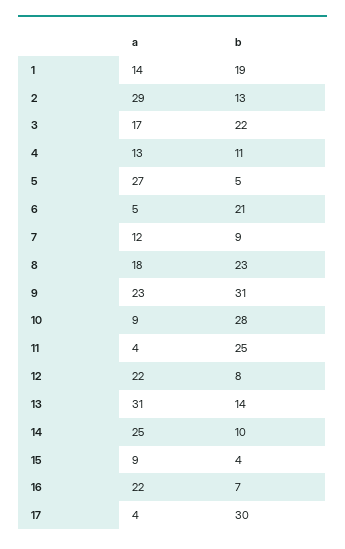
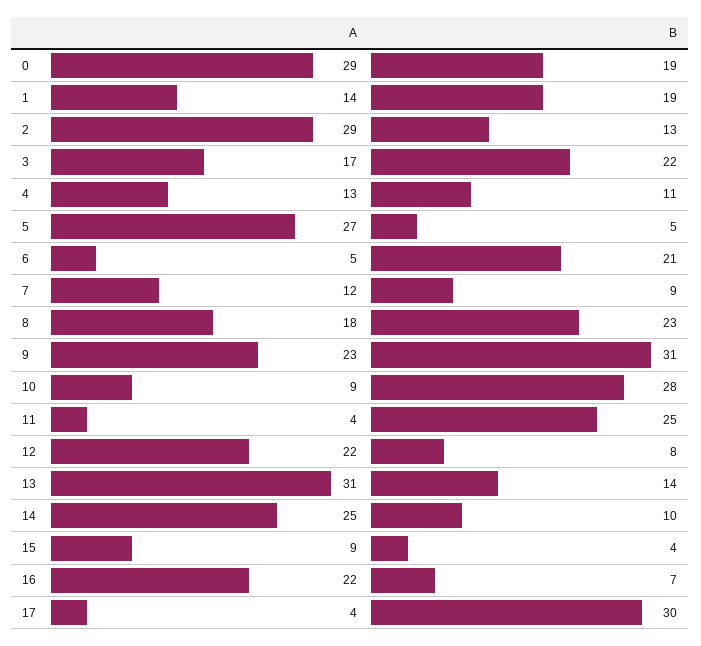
a, 0: none -> 29
b, 0: none -> 19

